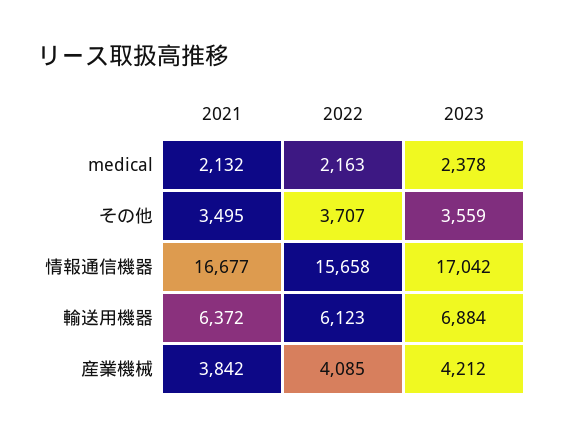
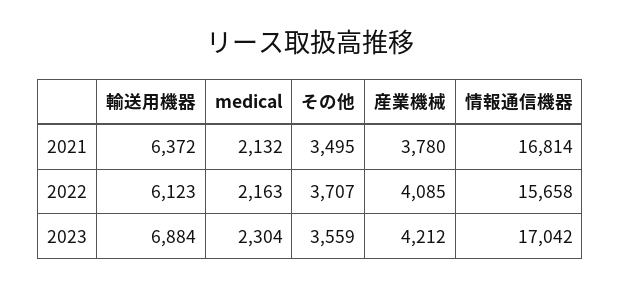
2023, medical: 2378 -> 2304
2021, 情報通信機器: 16677 -> 16814
2021, 産業機械: 3842 -> 3780

